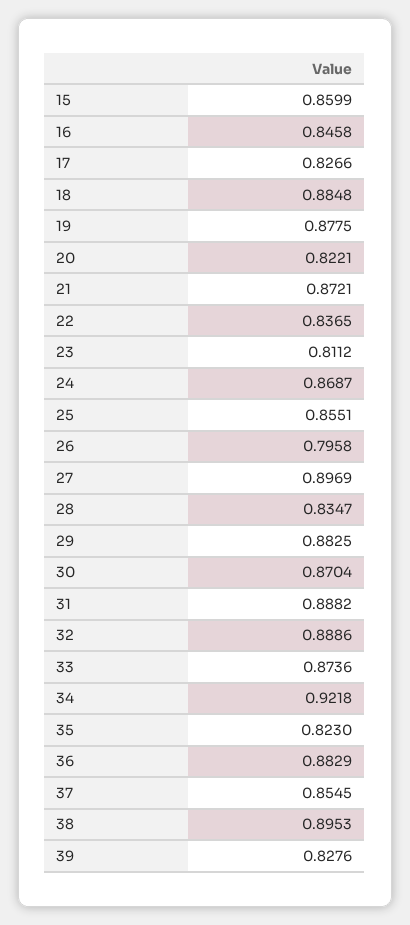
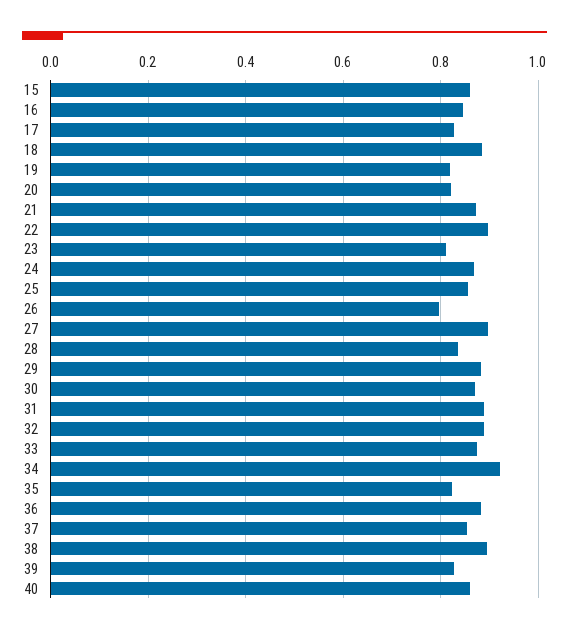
19: 0.8775 -> 0.82
22: 0.8365 -> 0.9
40: none -> 0.86

